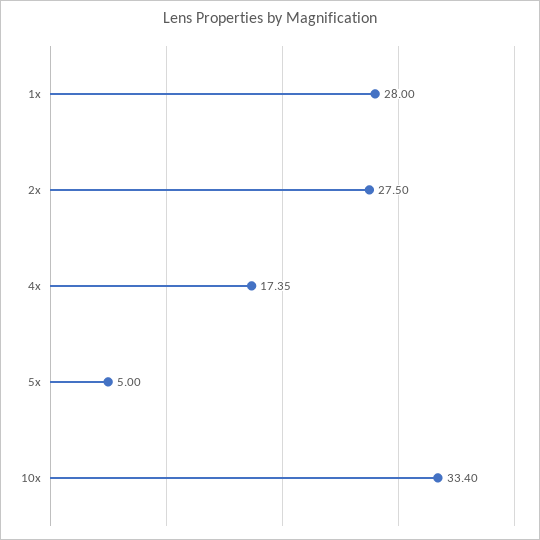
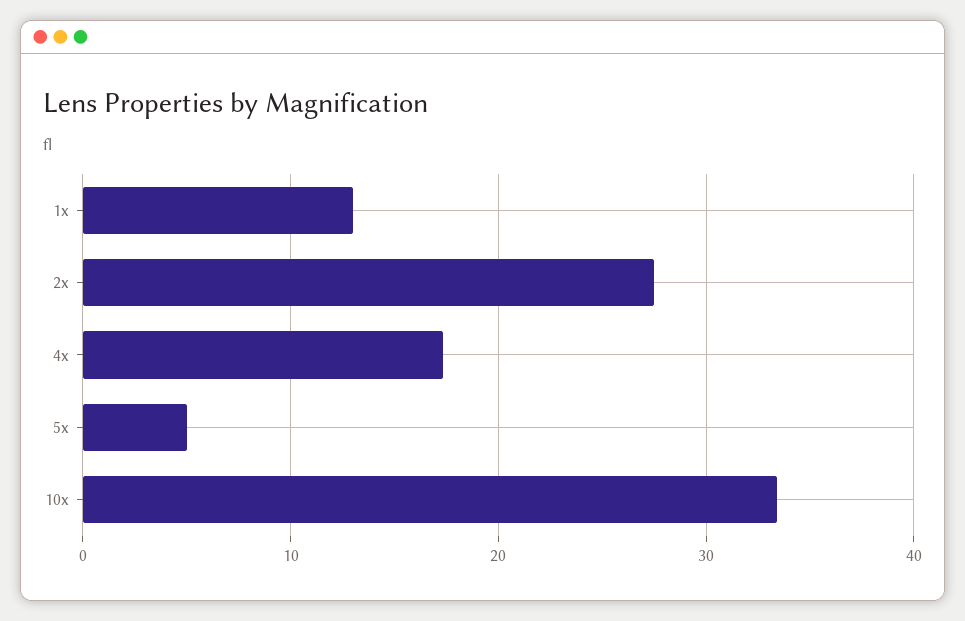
1x: 28 -> 13

